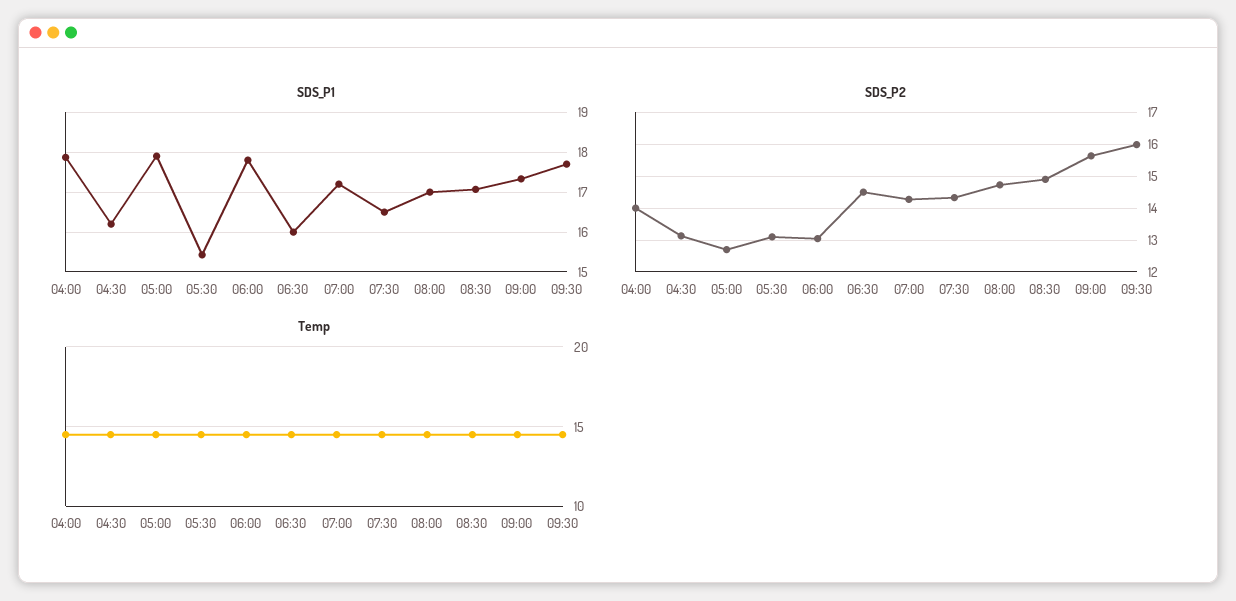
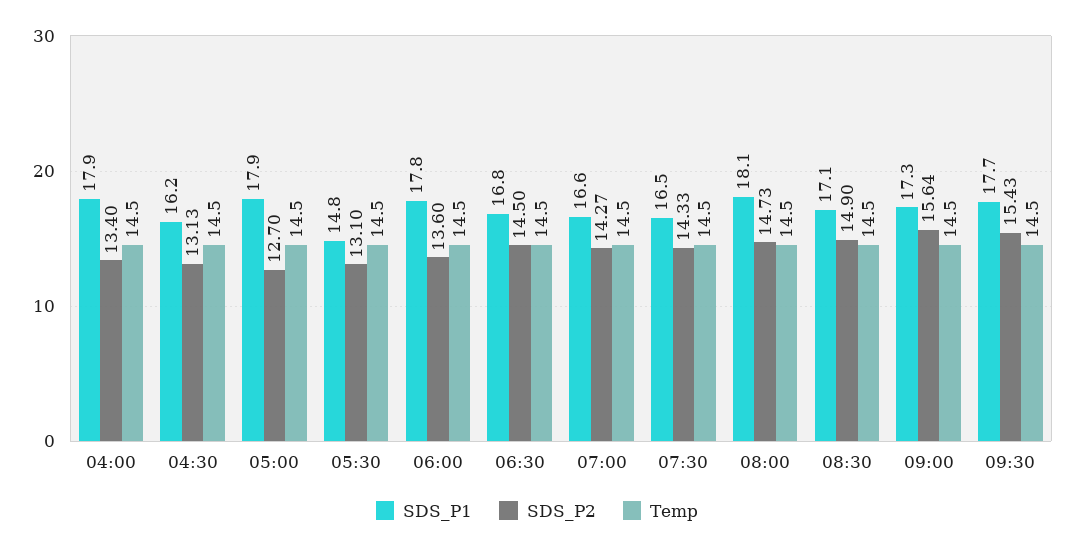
SDS_P1, 05:30: 15.4 -> 14.8
SDS_P1, 06:30: 16 -> 16.8
SDS_P1, 07:00: 17.2 -> 16.6
SDS_P1, 08:00: 17 -> 18.1
SDS_P2, 04:00: 14 -> 13.4
SDS_P2, 06:00: 13 -> 13.6
SDS_P2, 09:30: 16 -> 15.43

